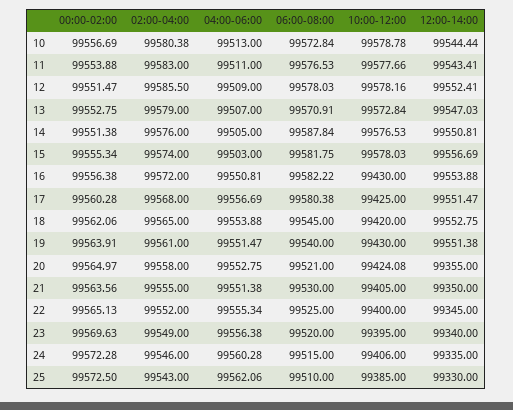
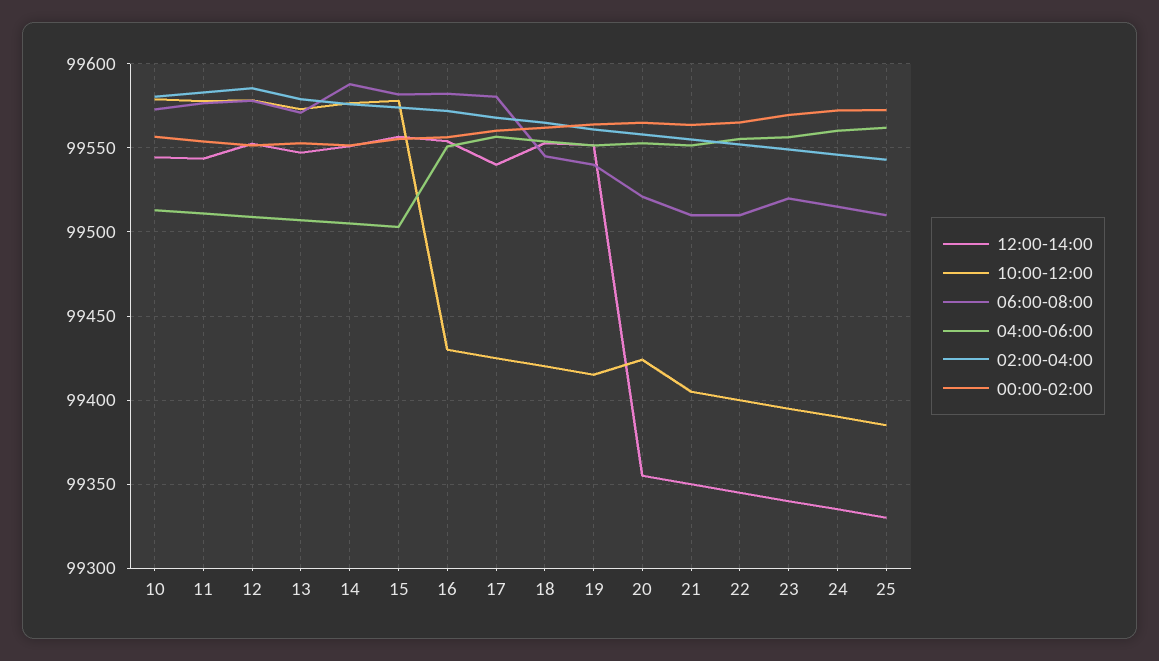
12:00-14:00, 17: 99551.47 -> 99540
10:00-12:00, 19: 99430 -> 99415
06:00-08:00, 21: 99530 -> 99510
06:00-08:00, 22: 99525 -> 99510
10:00-12:00, 24: 99406 -> 99390

